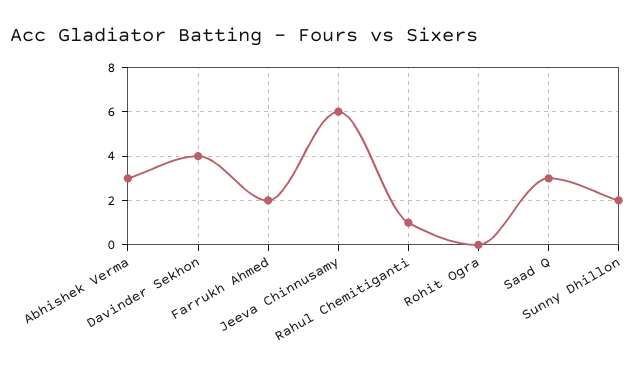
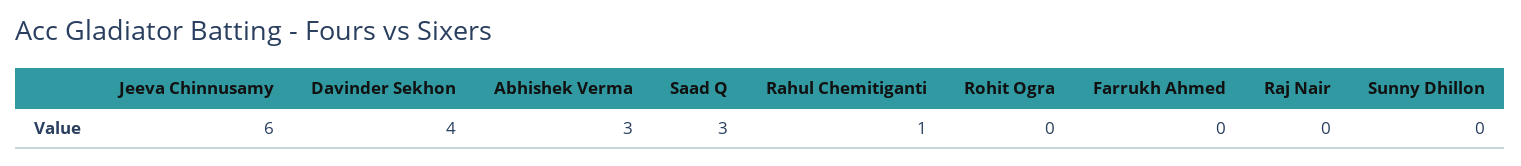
Farrukh Ahmed: 2 -> 0
Sunny Dhillon: 2 -> 0
Raj Nair: none -> 0

